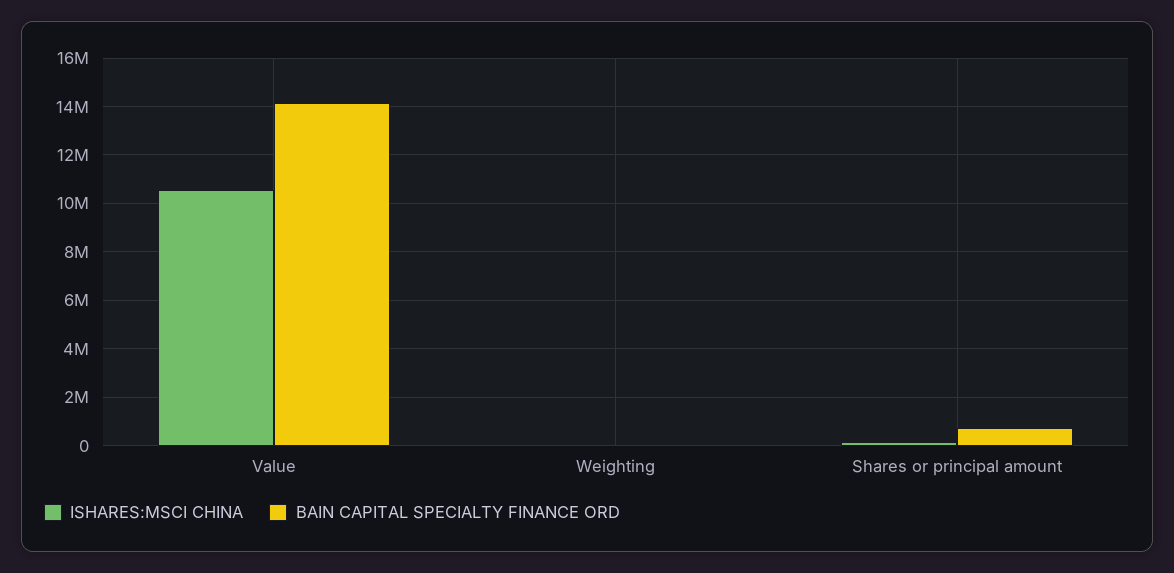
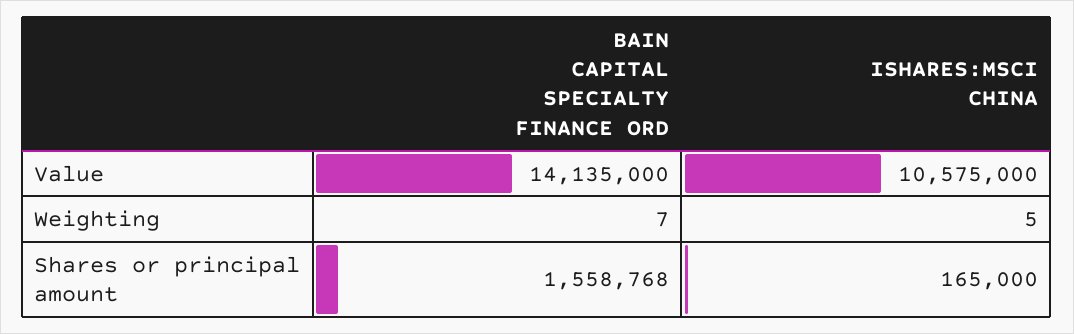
BAIN CAPITAL SPECIALTY FINANCE ORD, Shares or principal amount: 750000 -> 1558768

